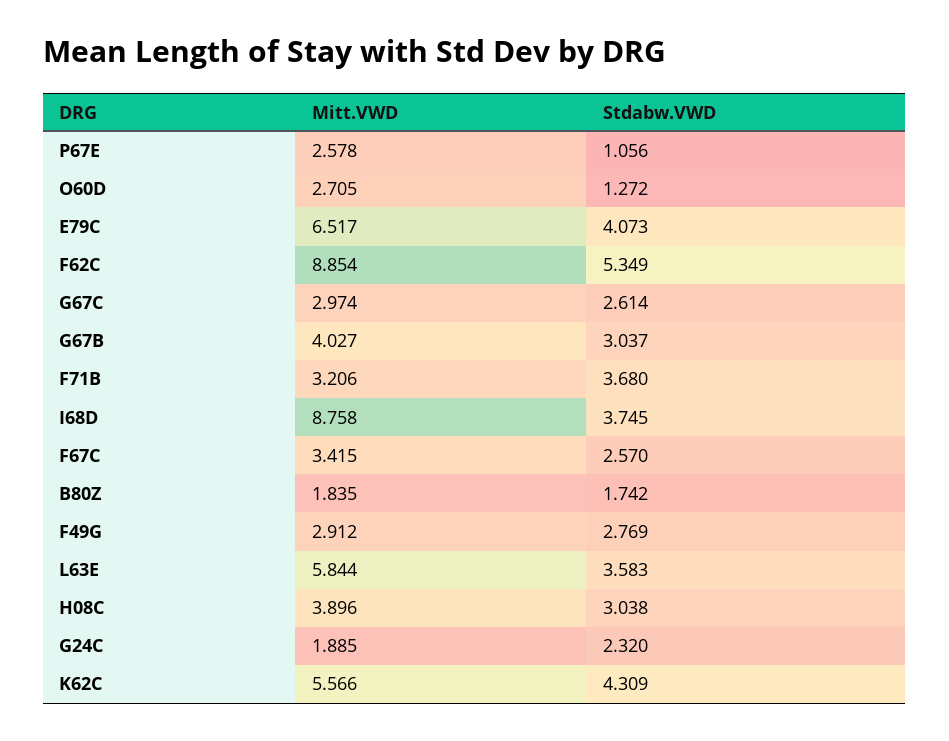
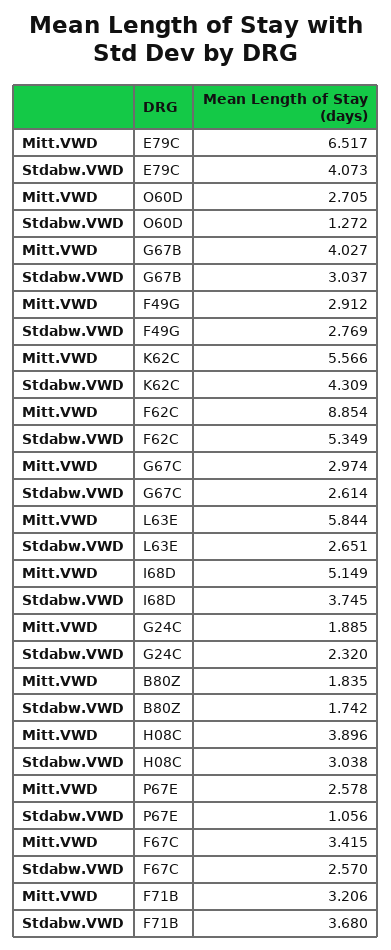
Mitt.VWD, I68D: 8.758 -> 5.149
Stdabw.VWD, L63E: 3.583 -> 2.651

